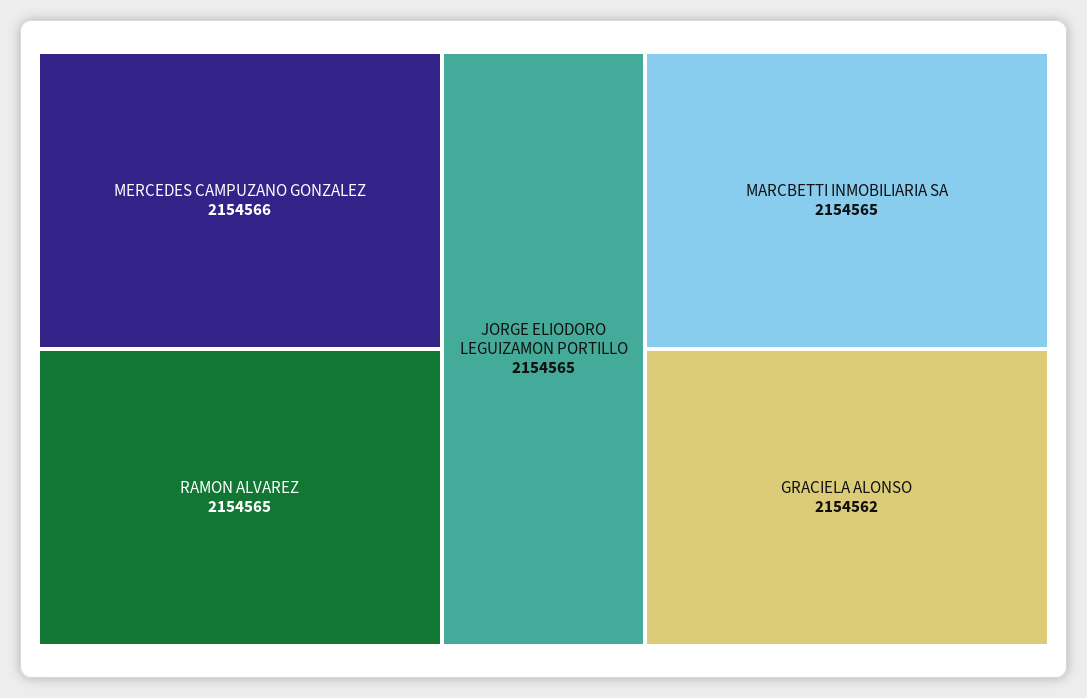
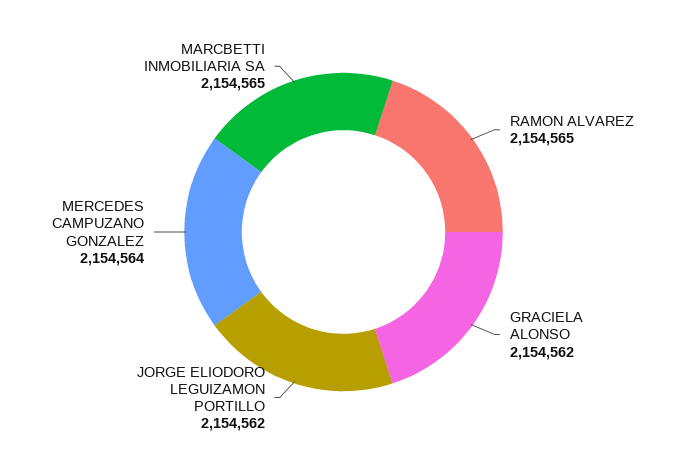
MERCEDES CAMPUZANO GONZALEZ: 2154566 -> 2154564
JORGE ELIODORO LEGUIZAMON PORTILLO: 2154565 -> 2154562

